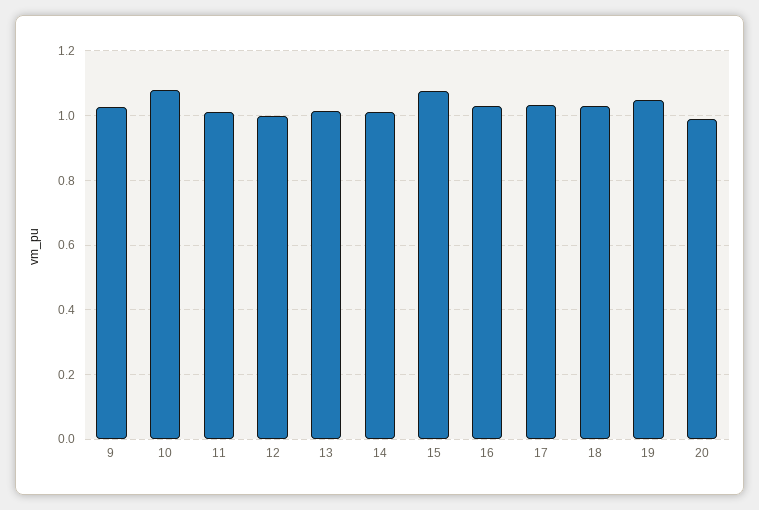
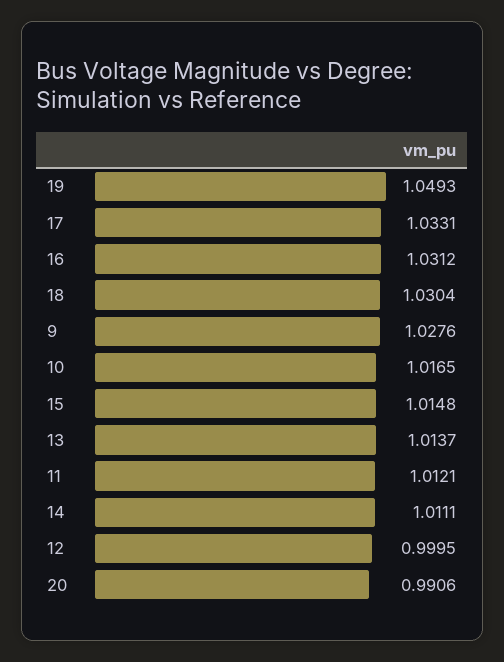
10: 1.08 -> 1.0165
15: 1.08 -> 1.0148

